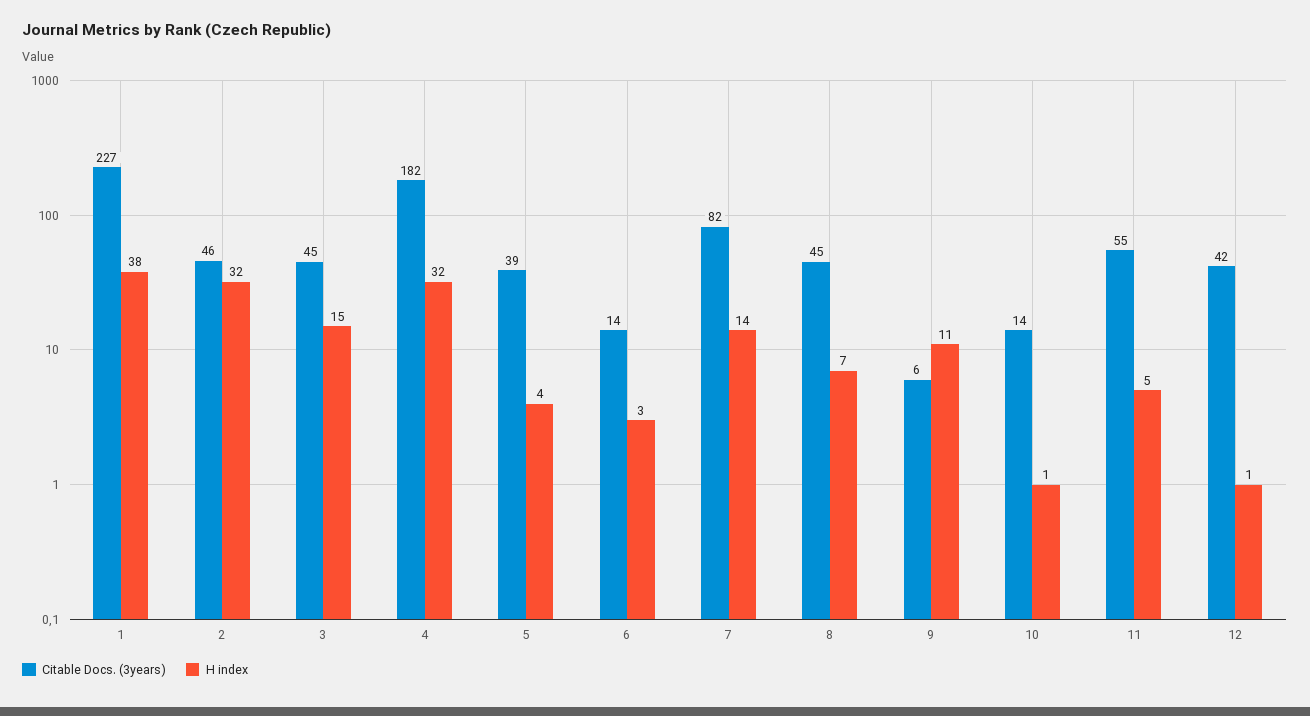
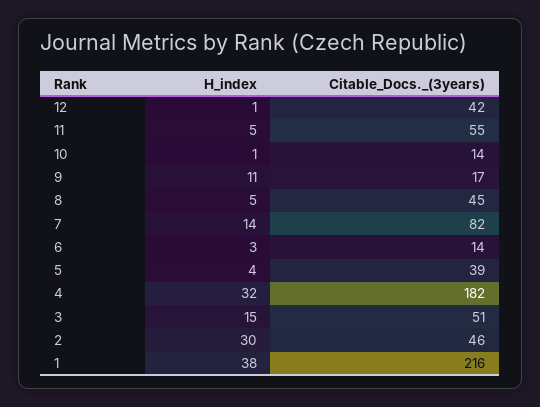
Citable Docs. (3years), 1: 227 -> 216
H index, 2: 32 -> 30
Citable Docs. (3years), 3: 45 -> 51
H index, 8: 7 -> 5
Citable Docs. (3years), 9: 6 -> 17

